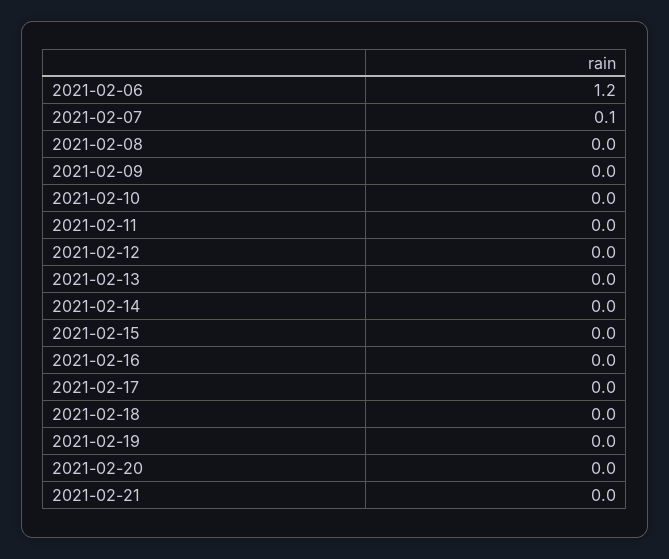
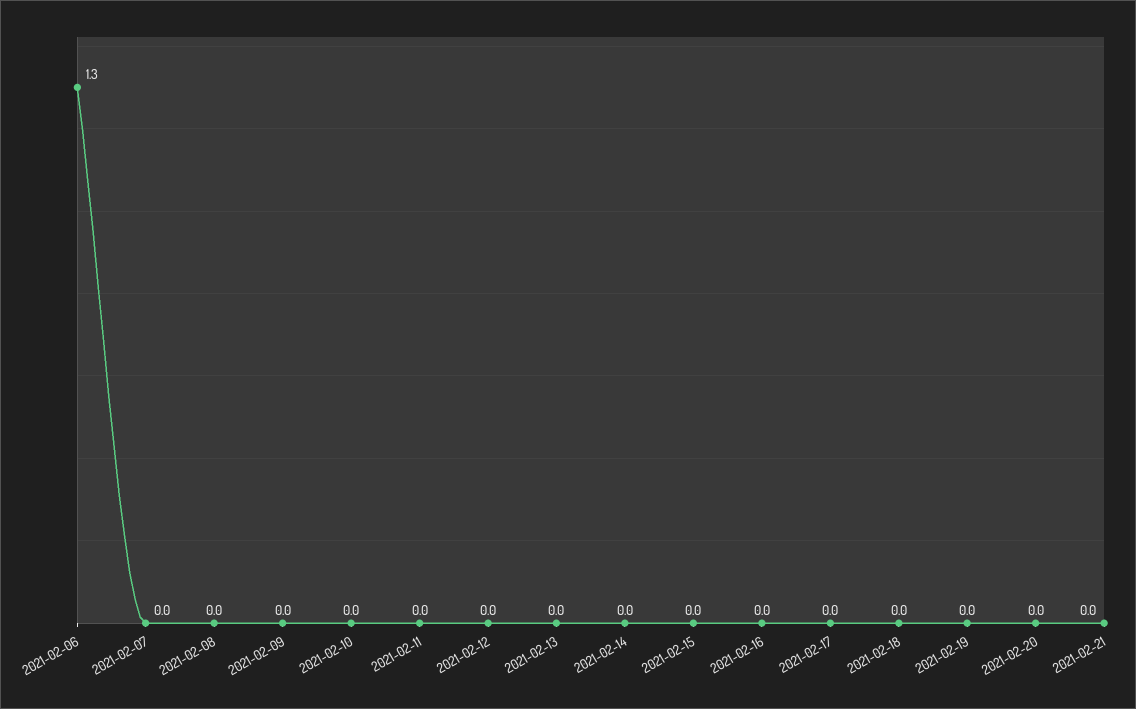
2021-02-06: 1.2 -> 1.3
2021-02-07: 0.1 -> 0

